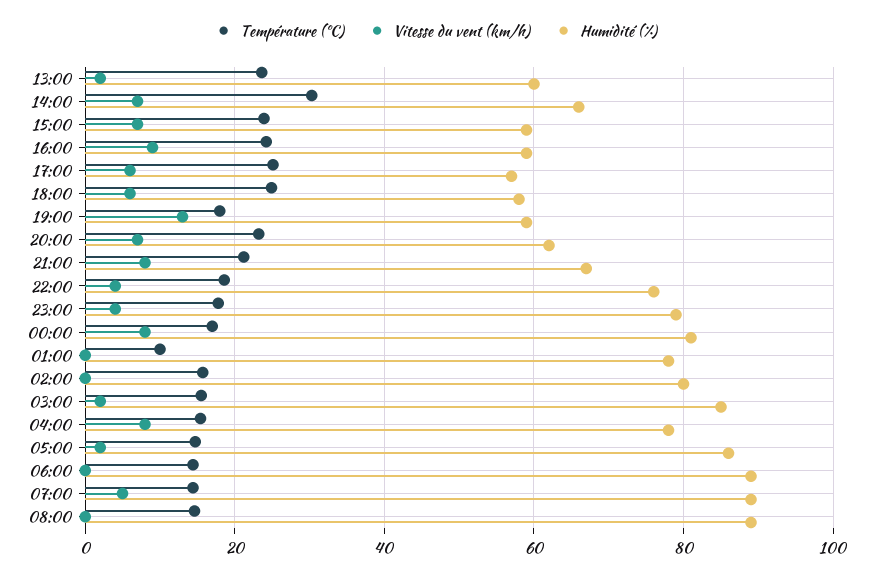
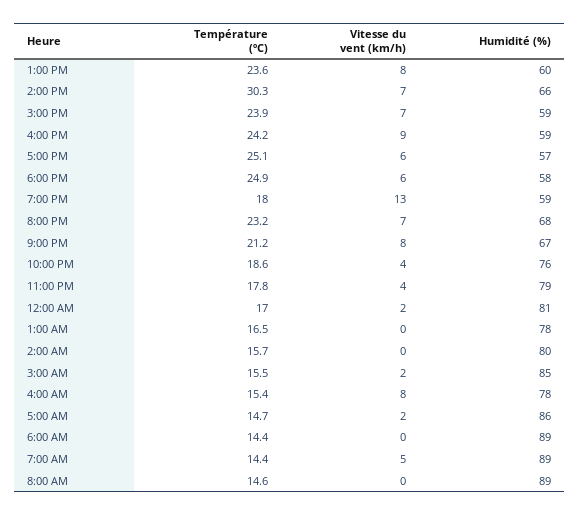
Vitesse du vent (km/h), 13:00: 2 -> 8
Humidité (%), 20:00: 62 -> 68
Vitesse du vent (km/h), 00:00: 8 -> 2
Température (ºC), 01:00: 10 -> 16.5

